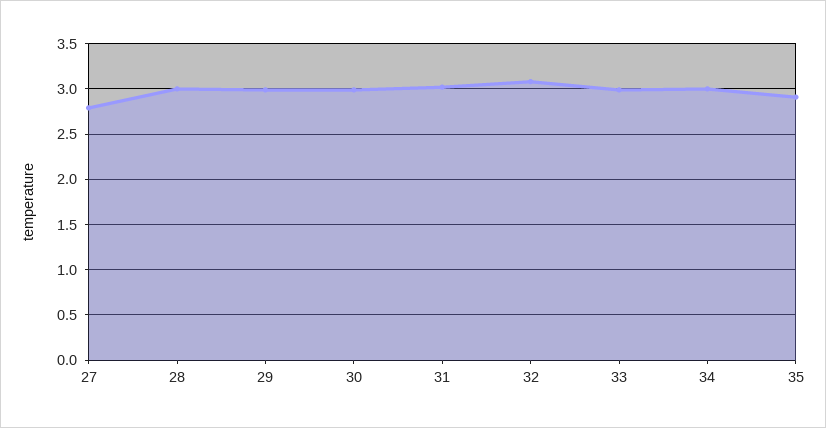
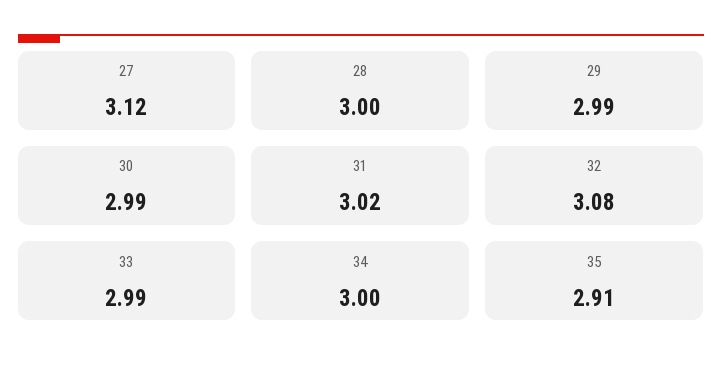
27: 2.8 -> 3.12

